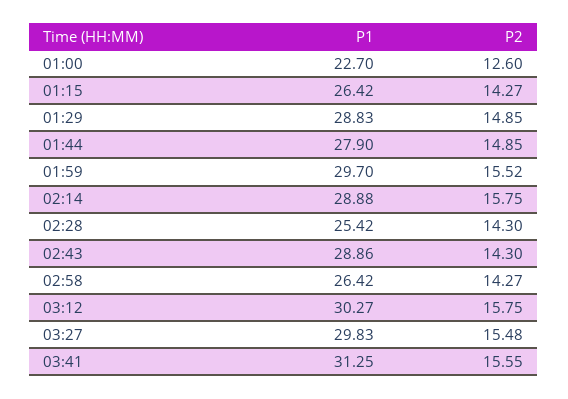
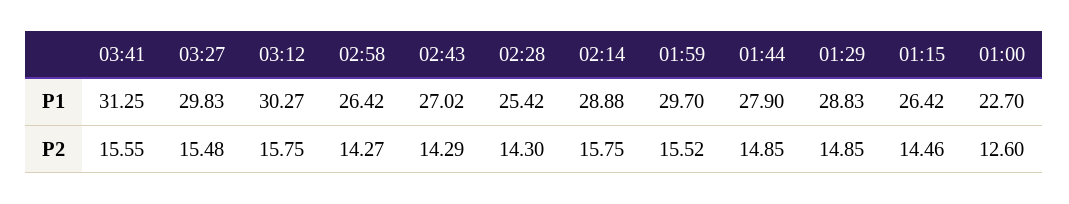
P2, 01:15: 14.27 -> 14.46
P1, 02:43: 28.86 -> 27.02
P2, 02:43: 14.3 -> 14.29

